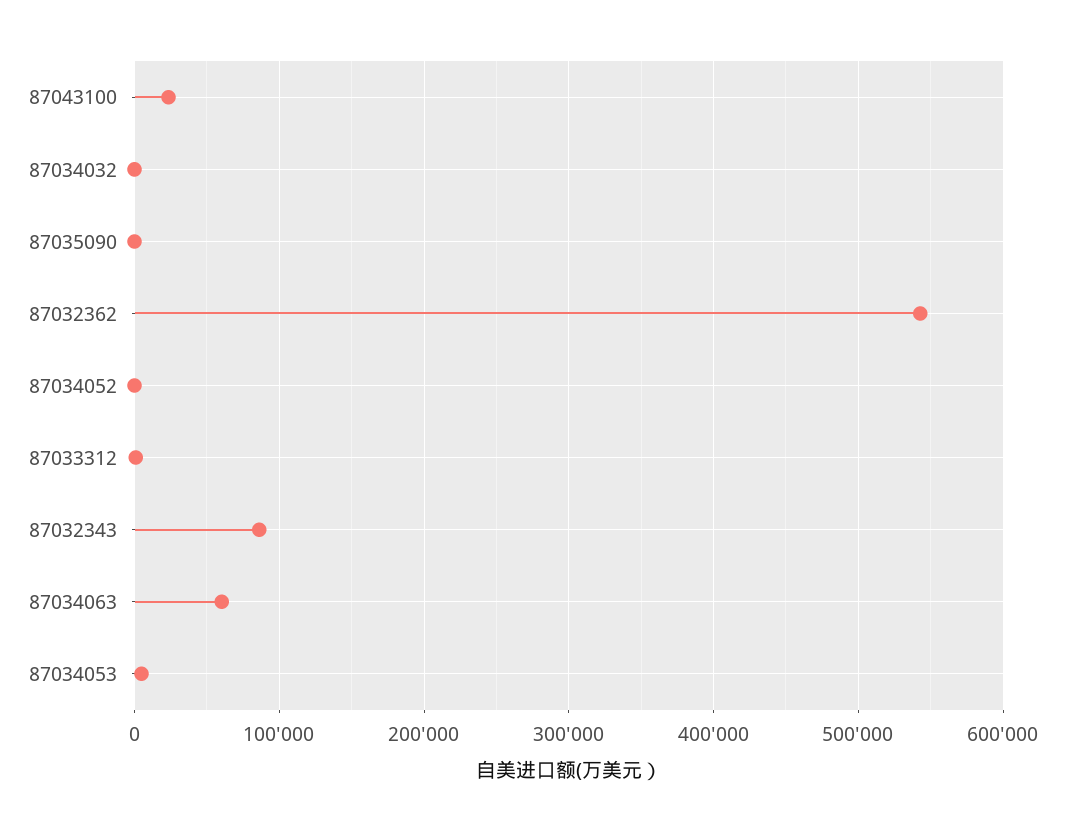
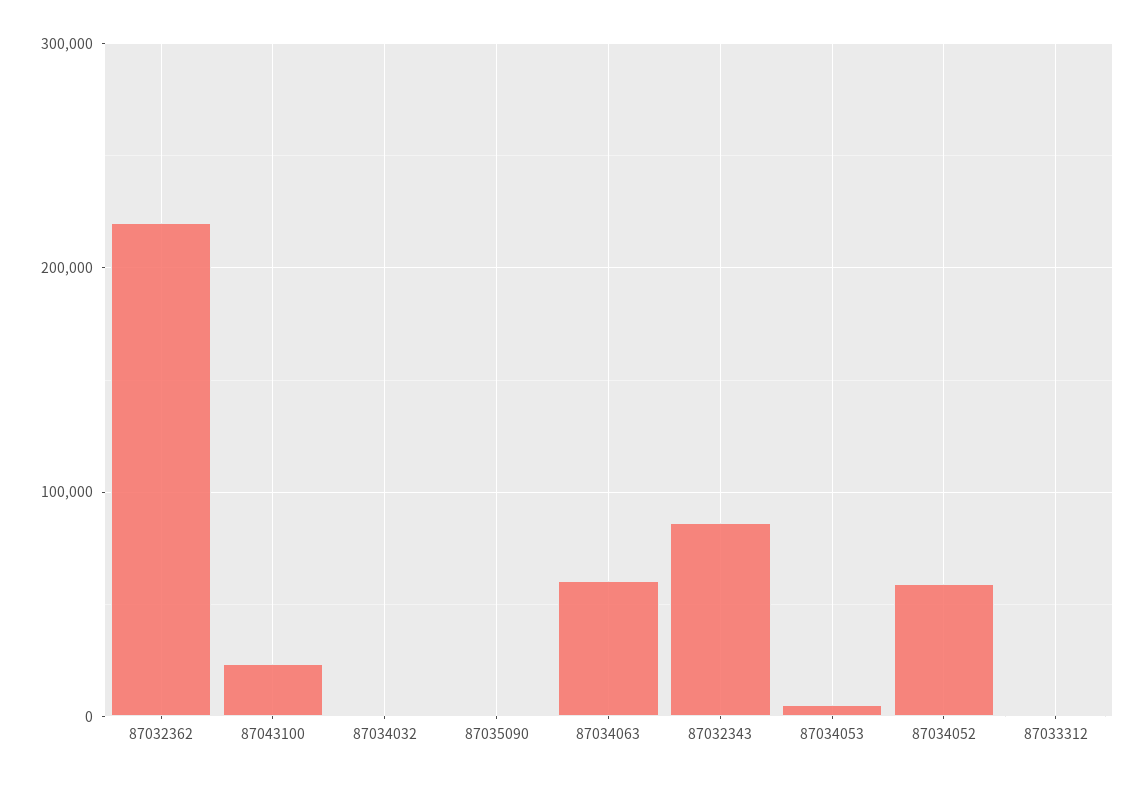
87032362: 540000 -> 220000
87034052: 0 -> 60000

